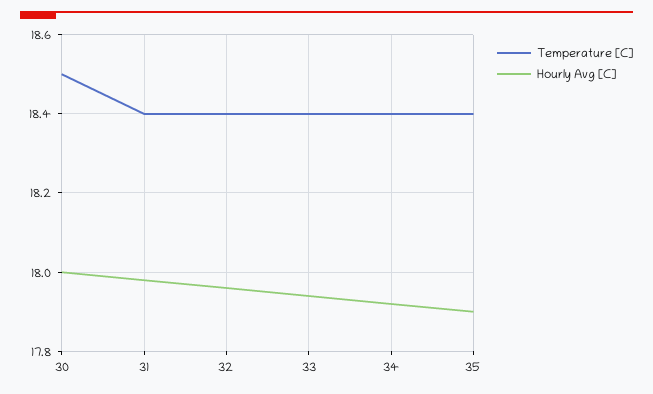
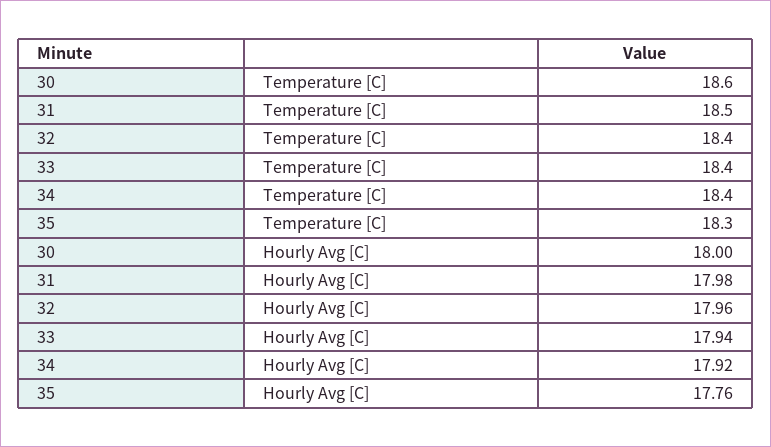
Temperature [C], 30: 18.5 -> 18.6
Temperature [C], 31: 18.4 -> 18.5
Temperature [C], 35: 18.4 -> 18.3
Hourly Avg [C], 35: 17.9 -> 17.76

